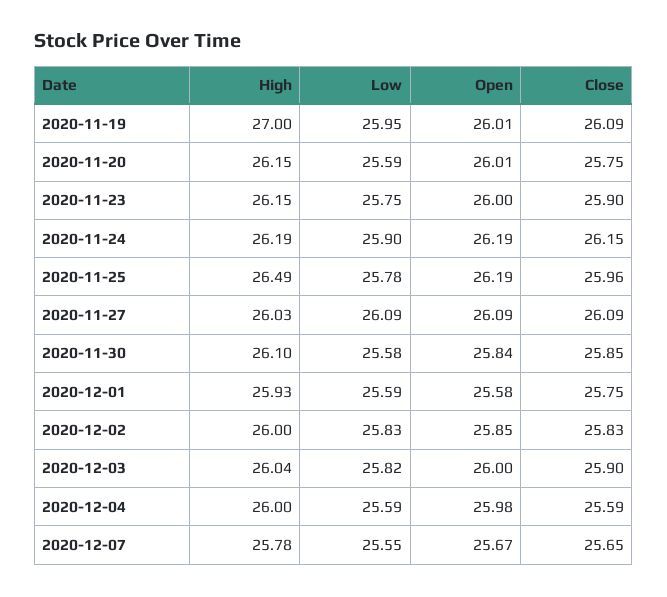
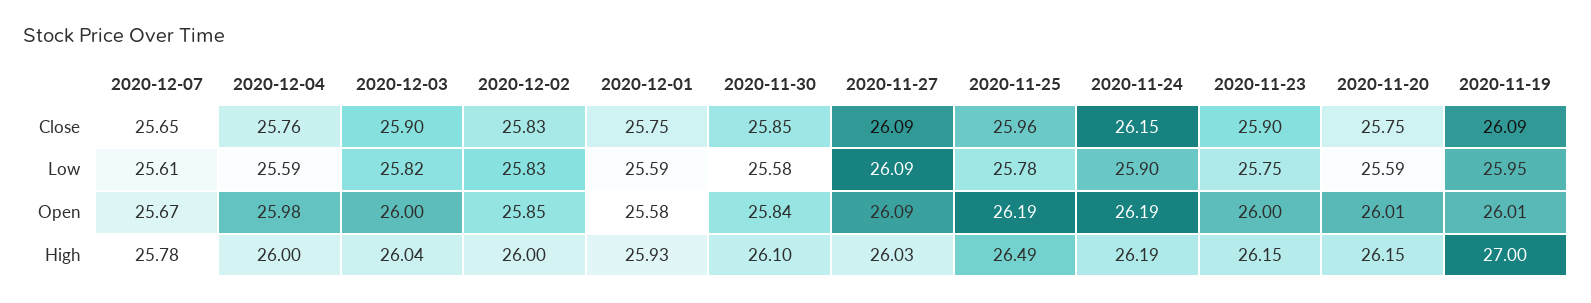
Close, 2020-12-04: 25.59 -> 25.76
Low, 2020-12-07: 25.55 -> 25.61

